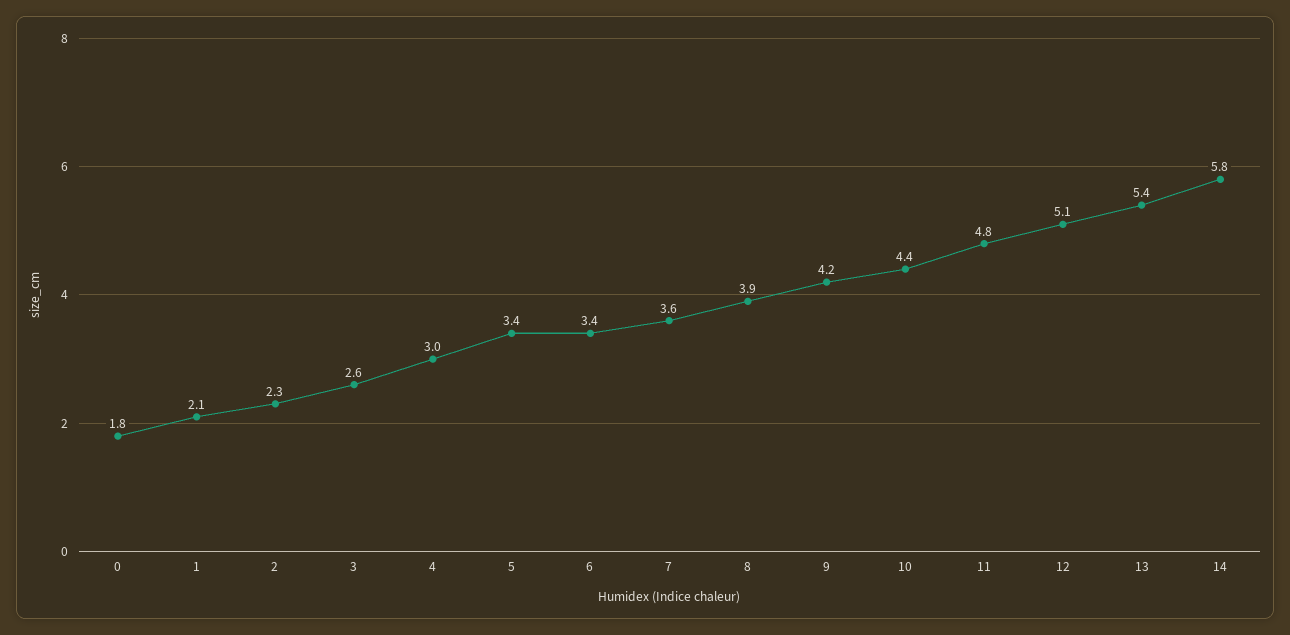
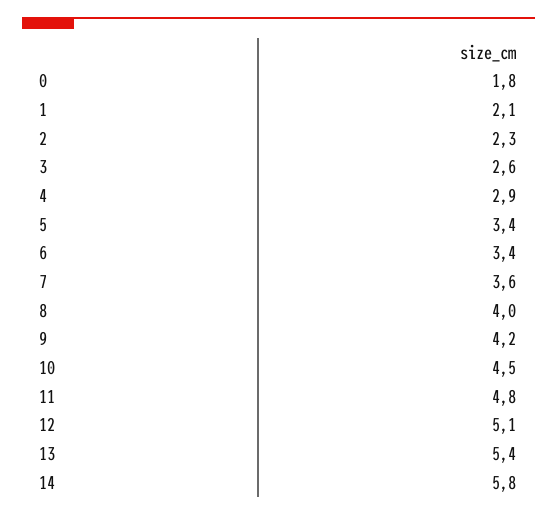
4: 3 -> 2.9
8: 3.9 -> 4
10: 4.4 -> 4.5

